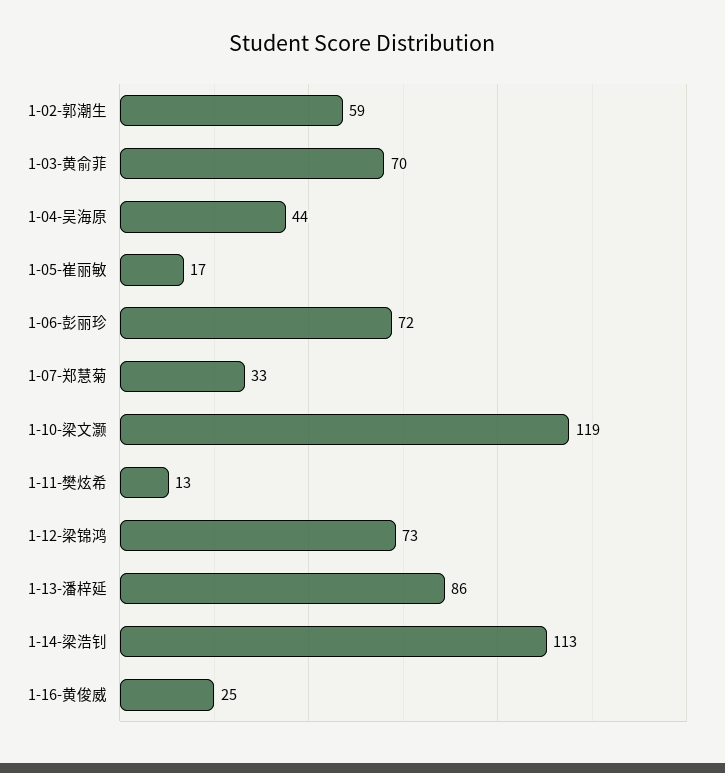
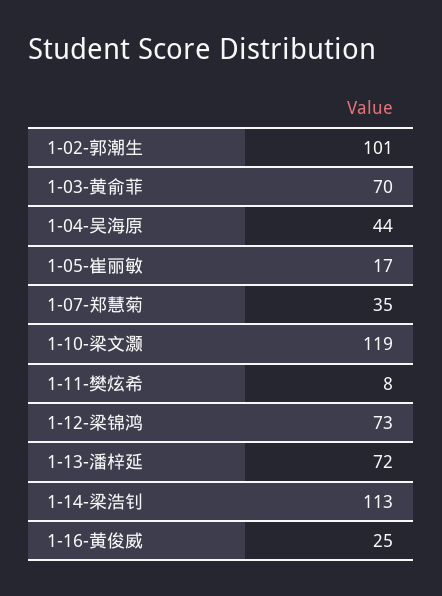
1-02-郭潮生: 59 -> 101
1-06-彭丽珍: 72 -> none
1-07-郑慧菊: 33 -> 35
1-11-樊炫希: 13 -> 8
1-13-潘梓延: 86 -> 72

